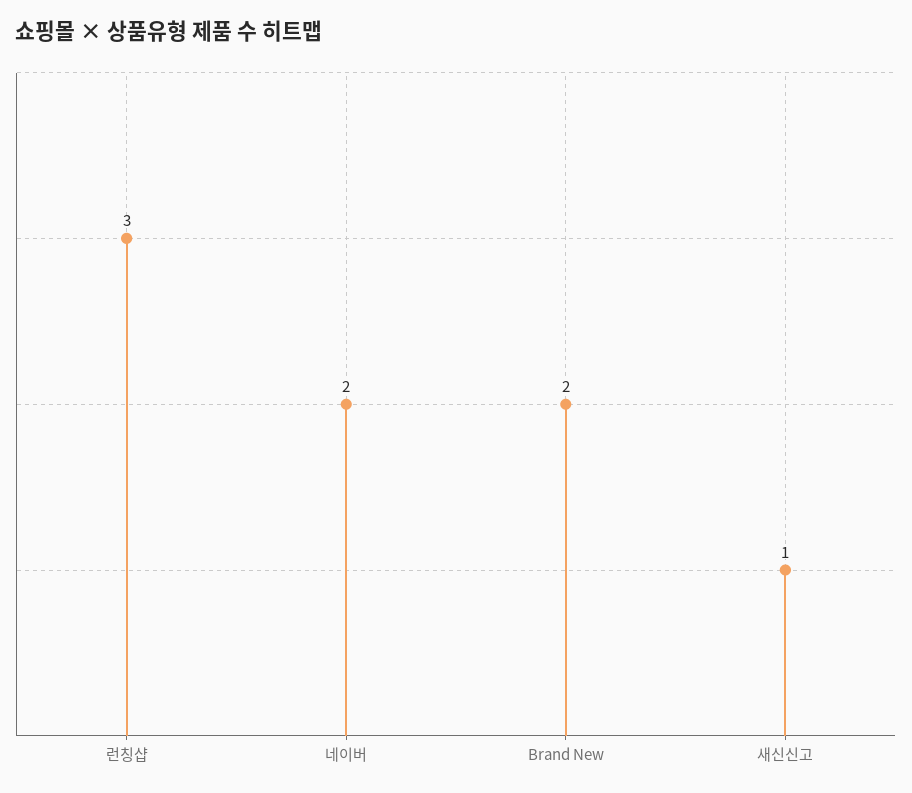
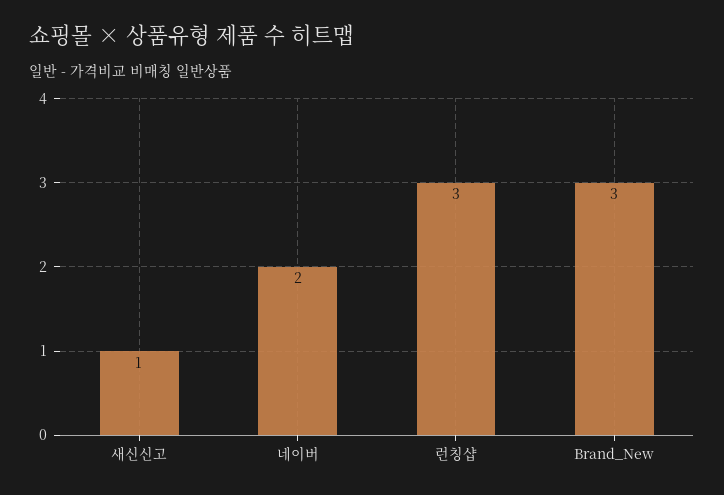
Brand New: 2 -> 3

